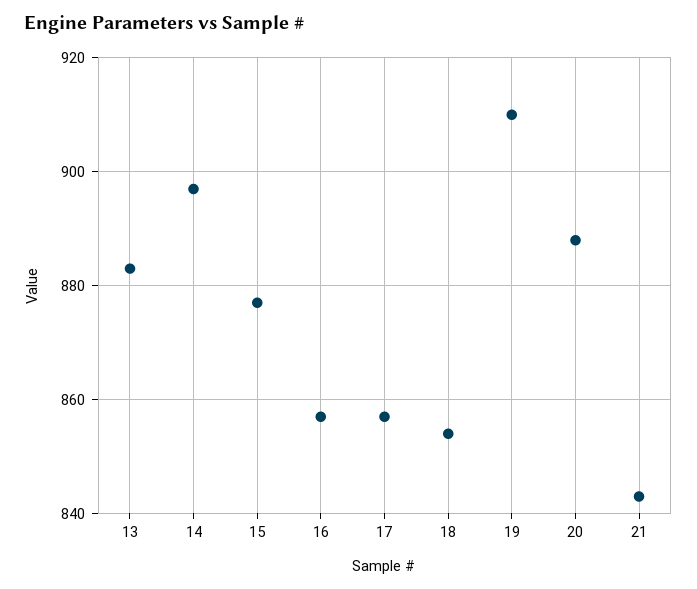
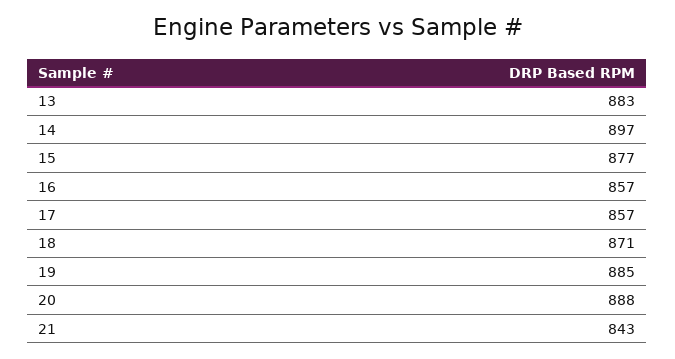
18: 855 -> 871
19: 910 -> 885

